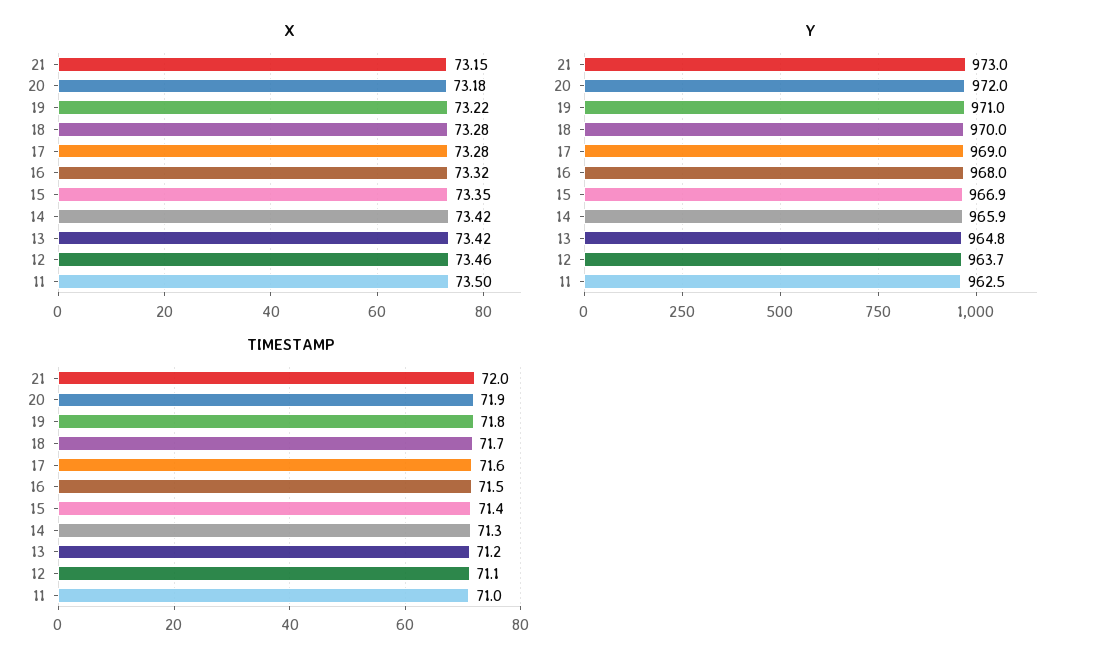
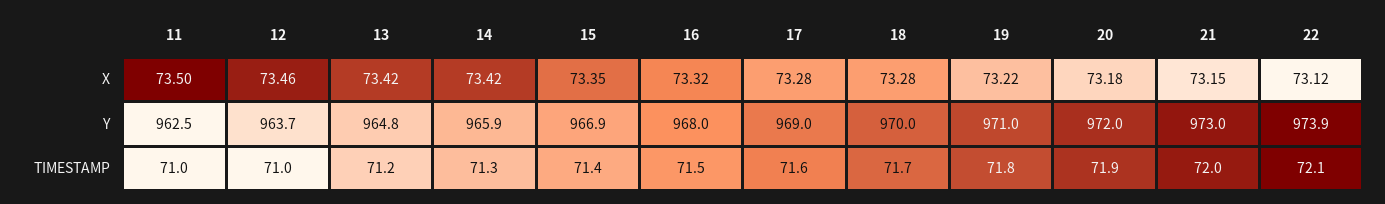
TIMESTAMP, 12: 71.1 -> 71
X, 22: none -> 73.12
Y, 22: none -> 973.9
TIMESTAMP, 22: none -> 72.1

